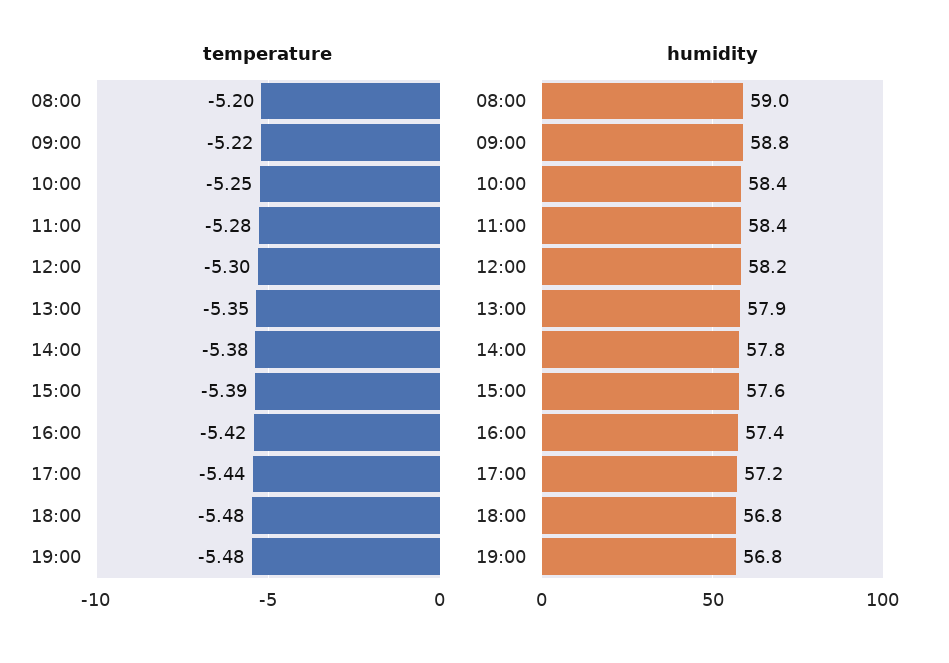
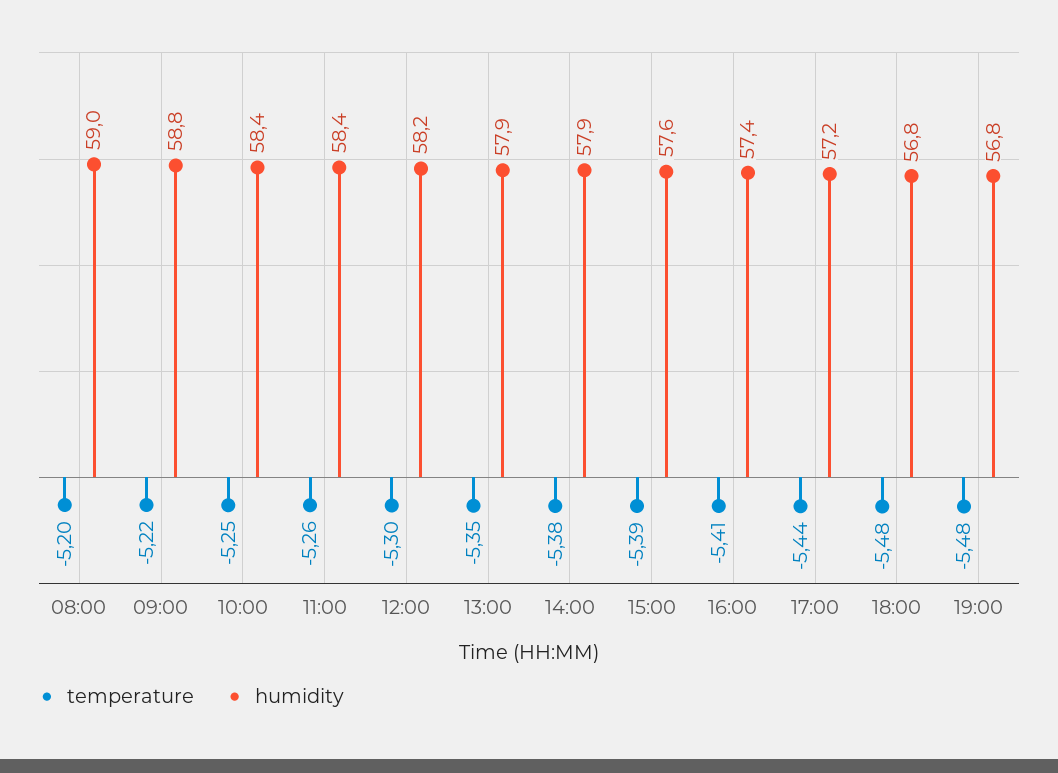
temperature, 11:00: -5.28 -> -5.26
temperature, 16:00: -5.42 -> -5.41
humidity, 14:00: 57.8 -> 57.9

